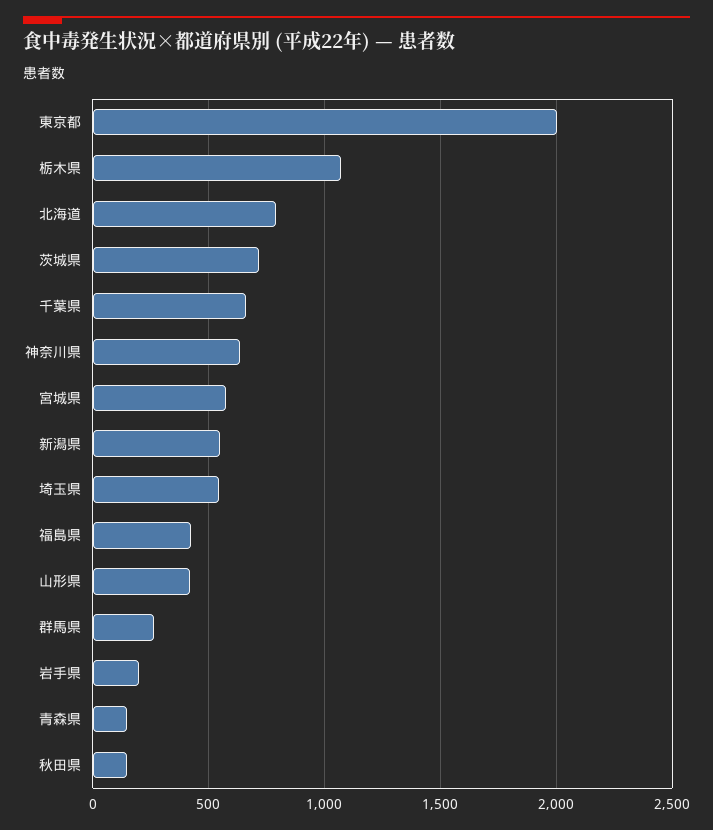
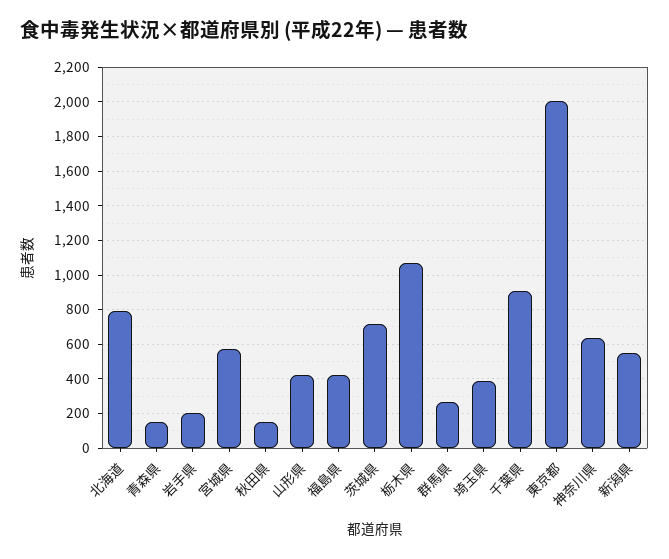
千葉県: 650 -> 900
埼玉県: 550 -> 400

